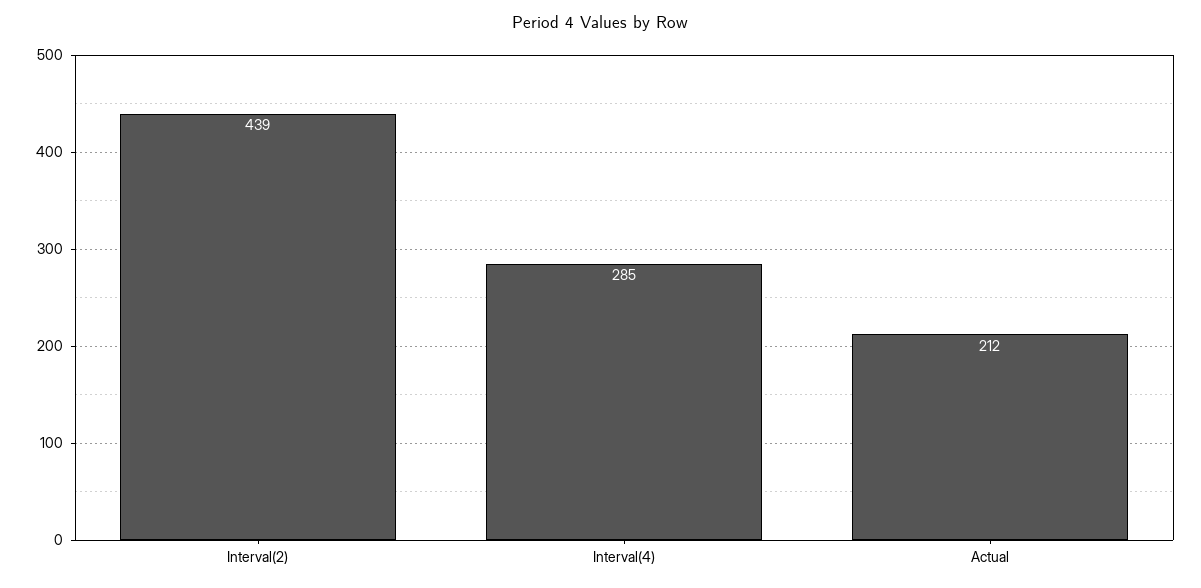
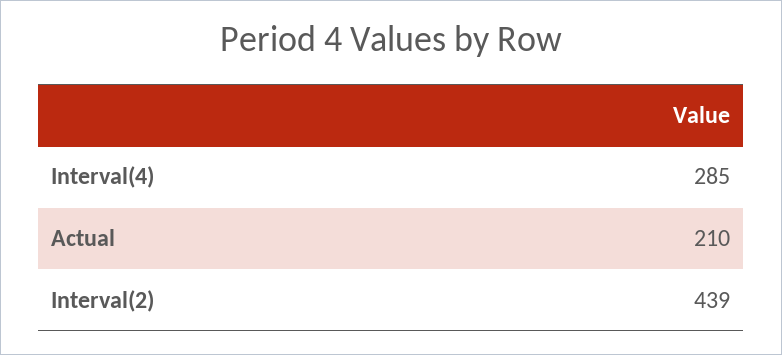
Actual: 212 -> 210

